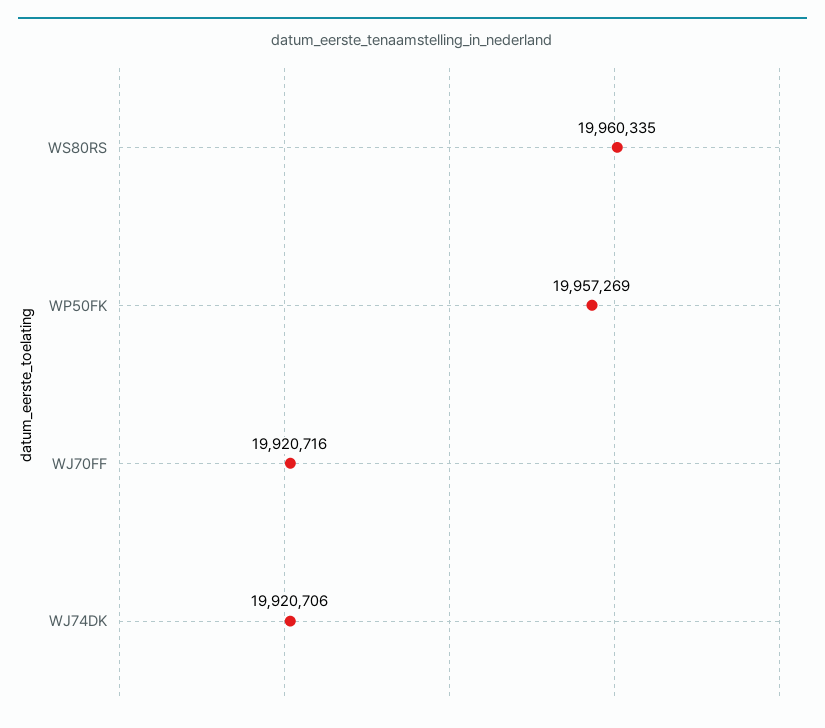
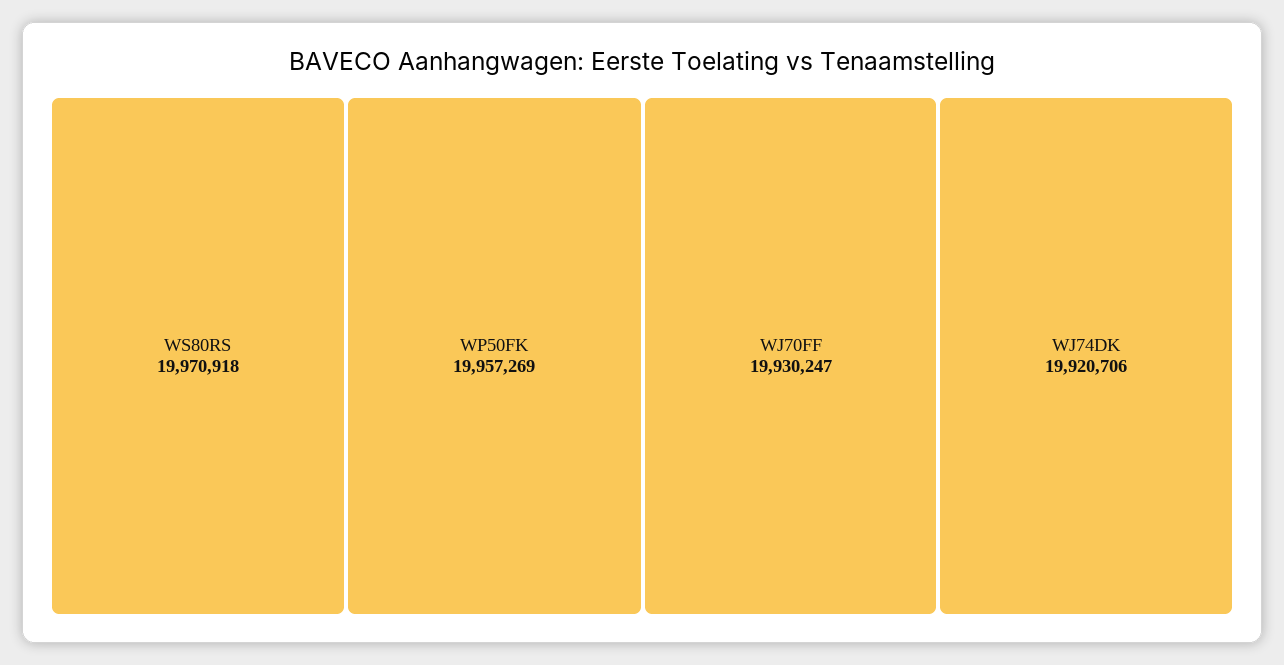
WS80RS: 19960335 -> 19970918
WJ70FF: 19920716 -> 19930247

